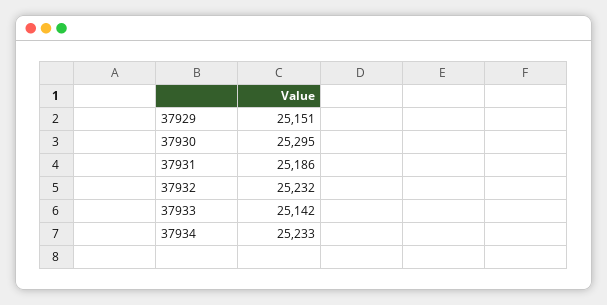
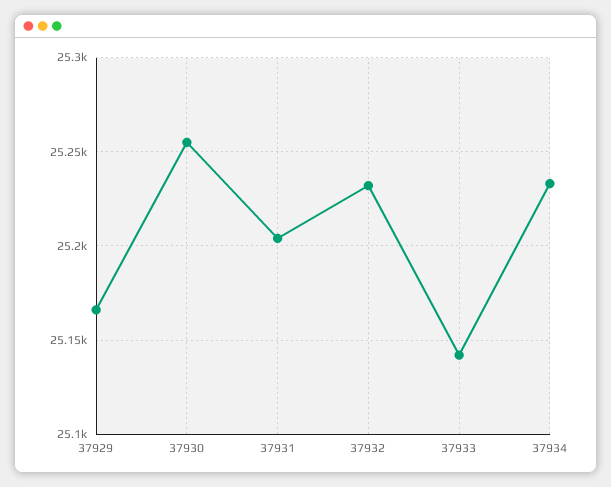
37929: 25151 -> 25165
37930: 25295 -> 25255
37931: 25186 -> 25205

